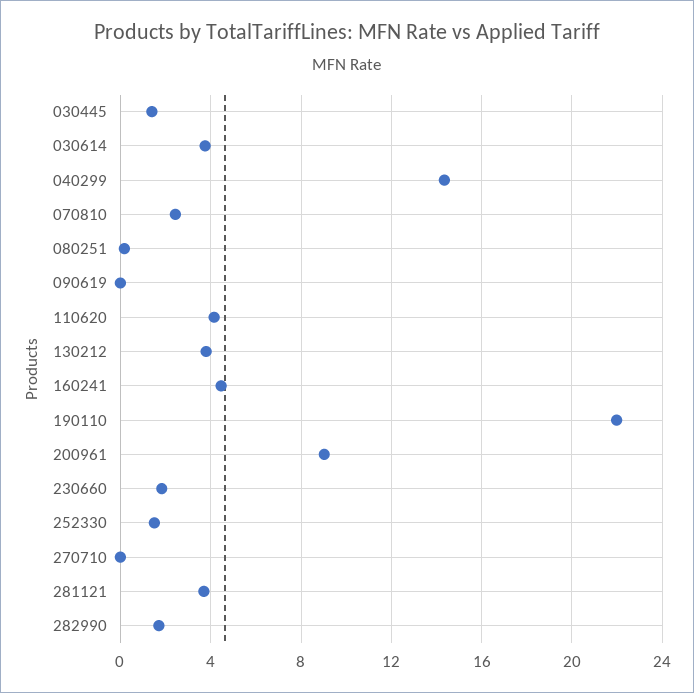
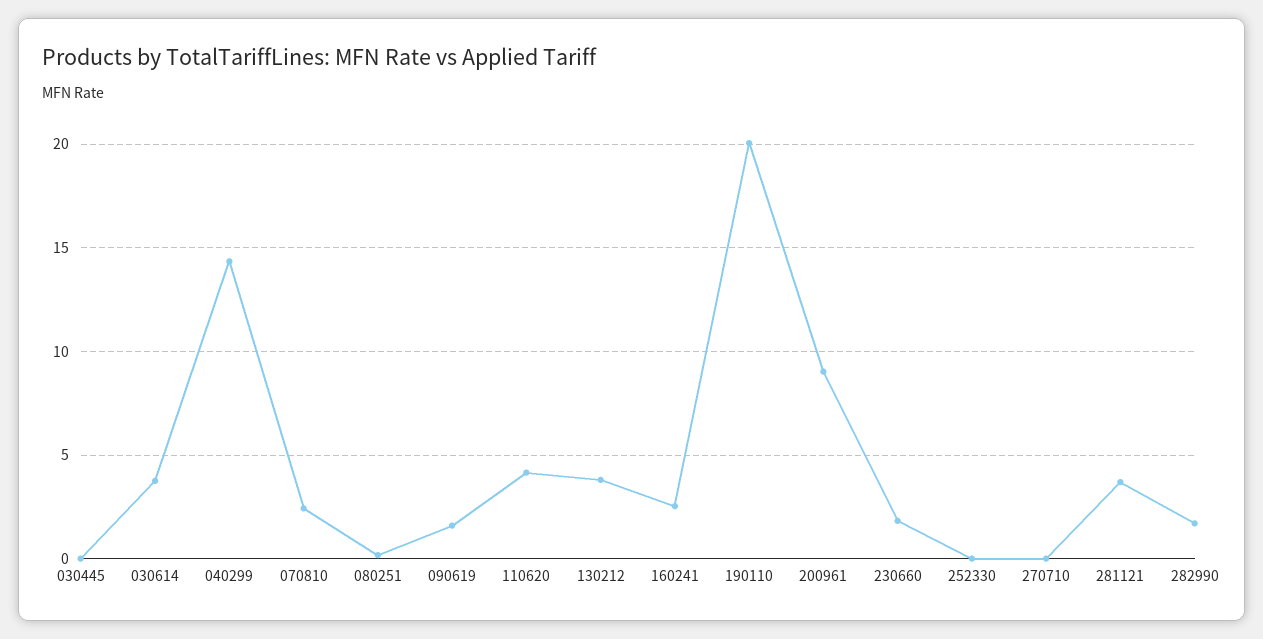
030445: 1.5 -> 0
090619: 0 -> 1.5
160241: 4.5 -> 2.5
190110: 22 -> 20
252330: 1.5 -> 0

